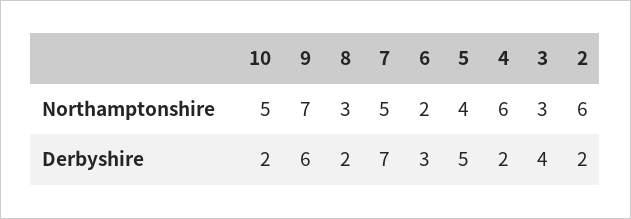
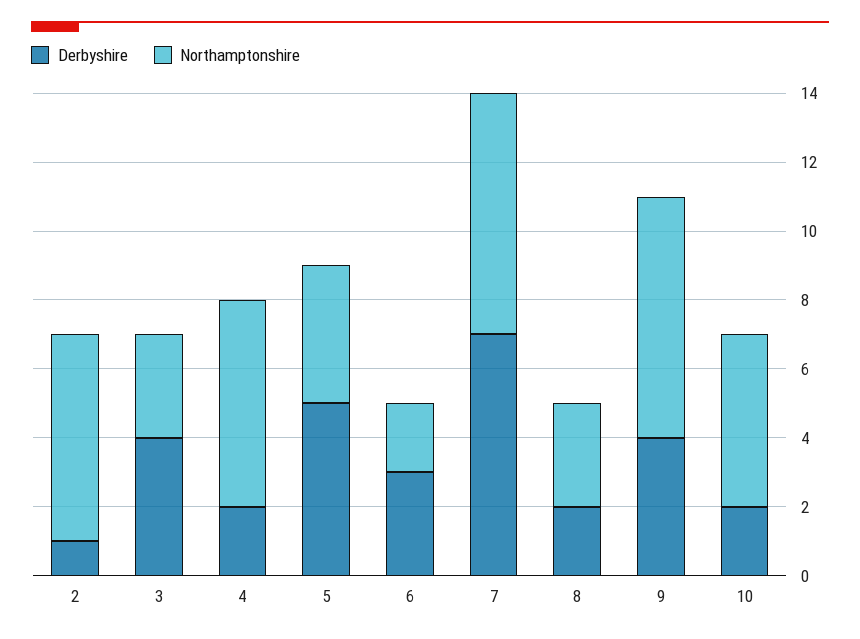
Northamptonshire, 7: 5 -> 7
Derbyshire, 9: 6 -> 4
Derbyshire, 2: 2 -> 1

